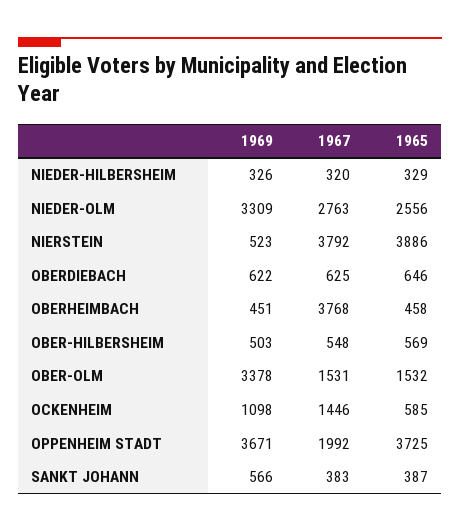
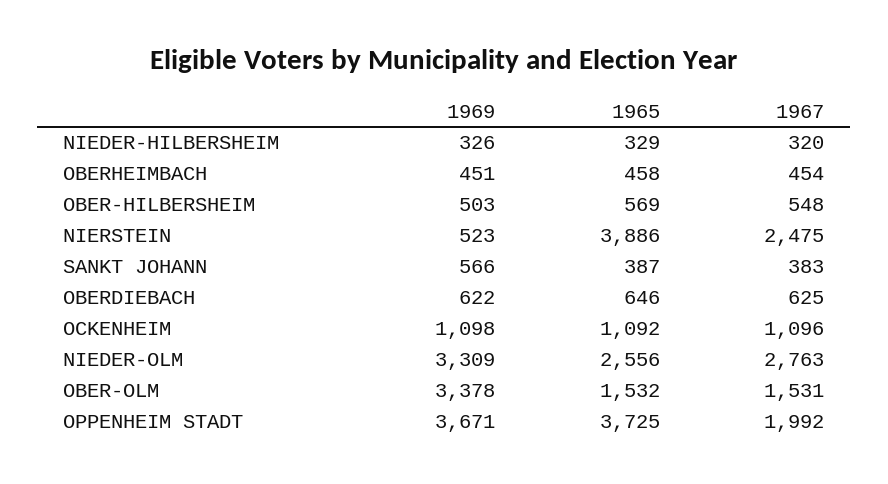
1967, NIERSTEIN: 3792 -> 2475
1967, OBERHEIMBACH: 3768 -> 454
1967, OCKENHEIM: 1446 -> 1096
1965, OCKENHEIM: 585 -> 1092

